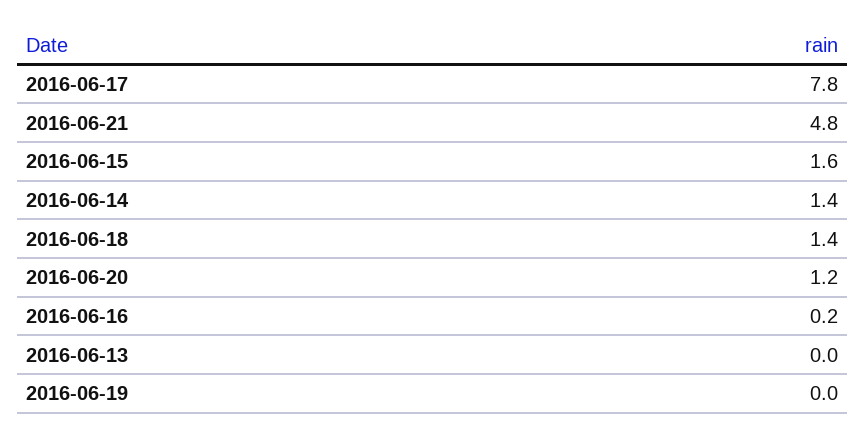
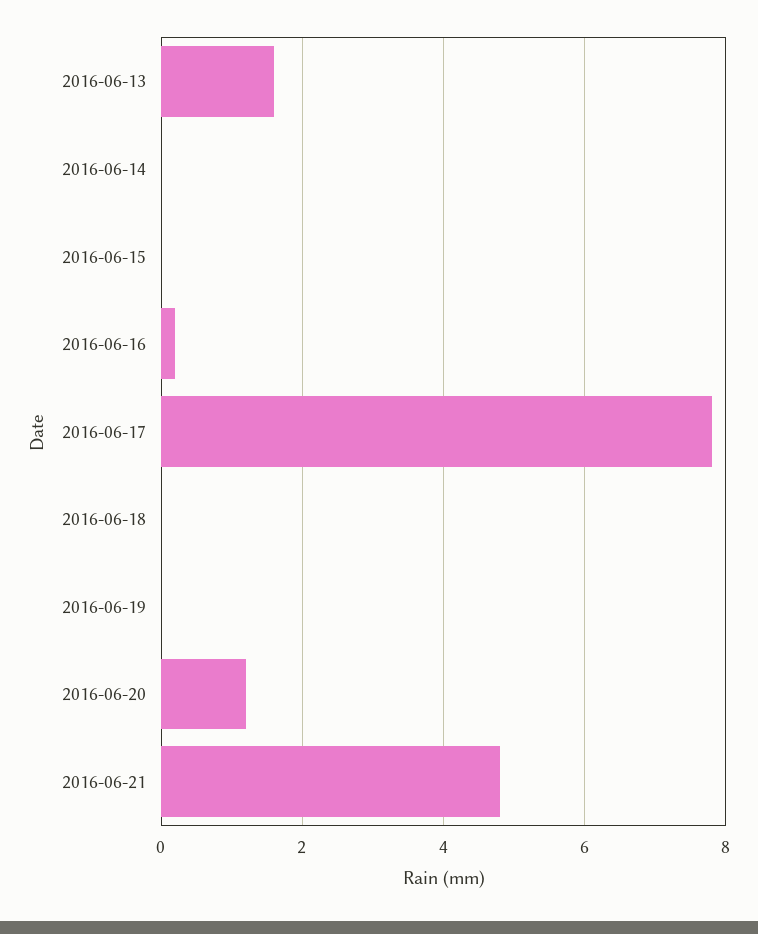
2016-06-15: 1.6 -> 0
2016-06-14: 1.4 -> 0
2016-06-18: 1.4 -> 0
2016-06-13: 0 -> 1.5

